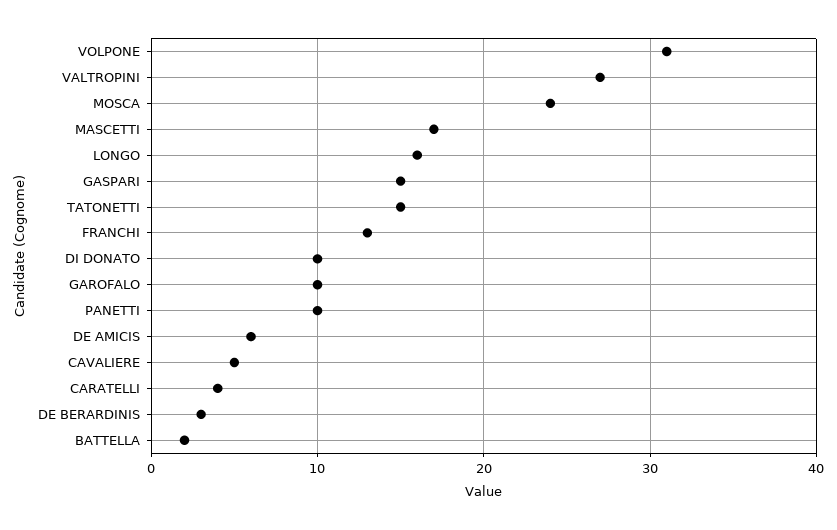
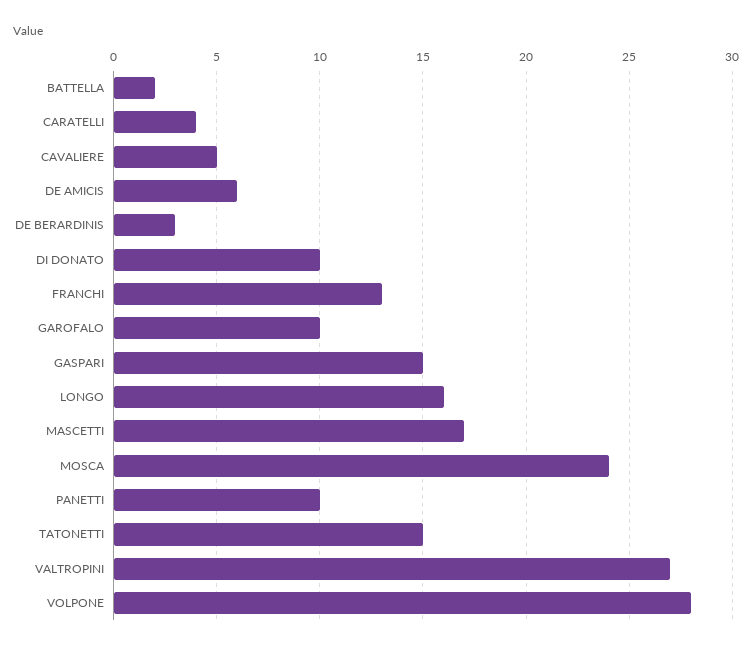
VOLPONE: 31 -> 28

